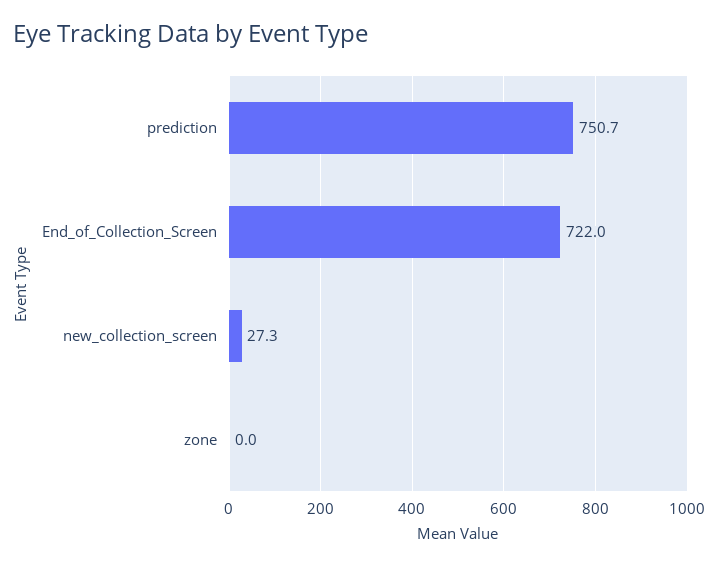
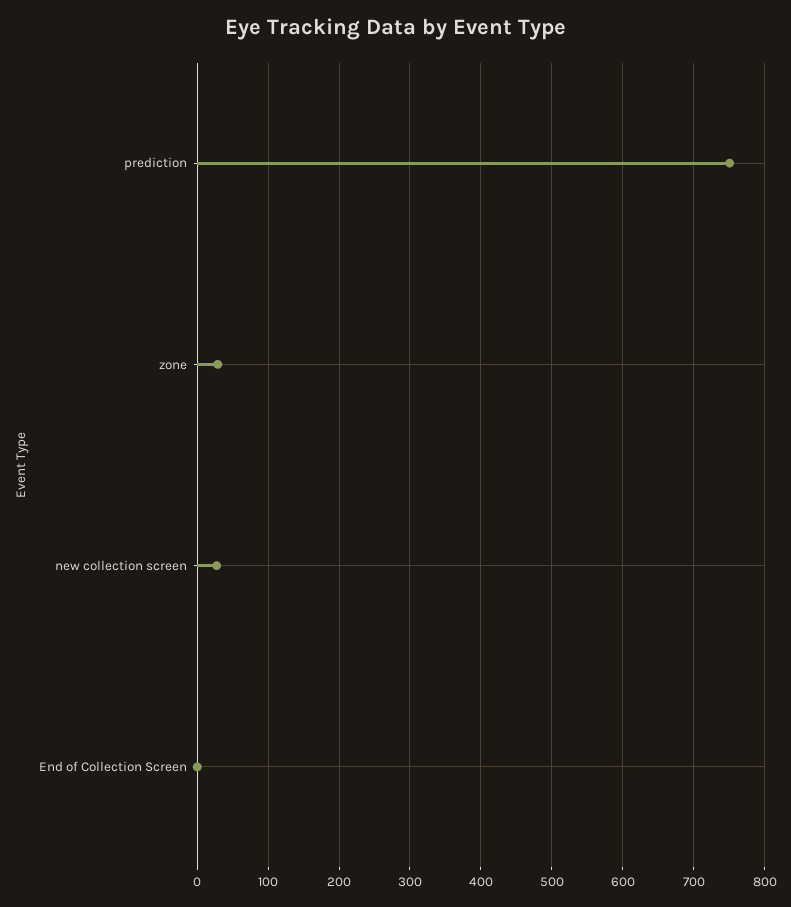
End_of_Collection_Screen: 722 -> 0
zone: 0 -> 30

